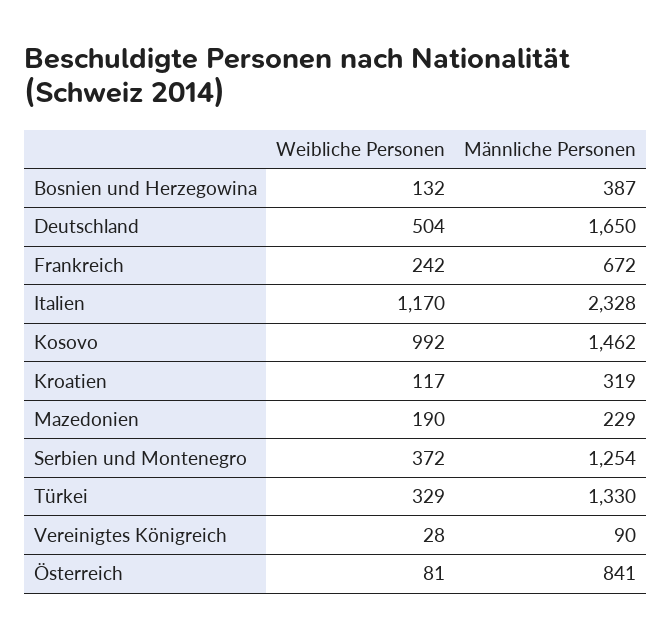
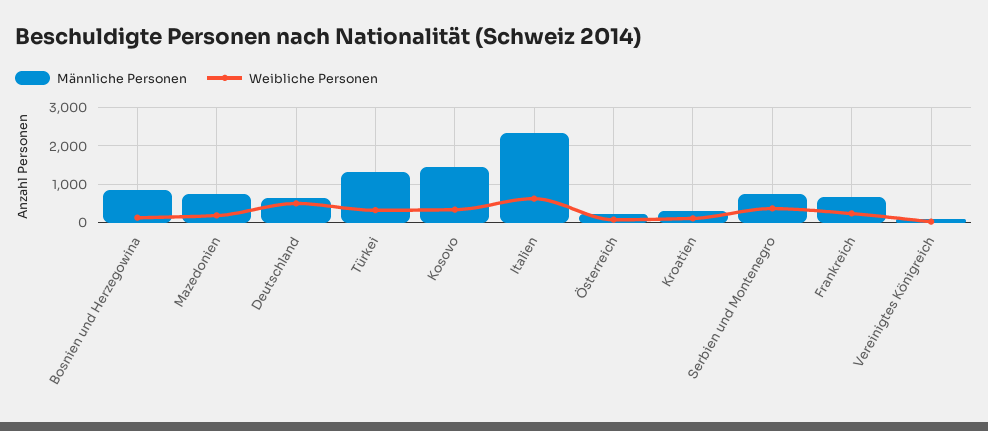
Männliche Personen, Bosnien und Herzegowina: 387 -> 800
Männliche Personen, Deutschland: 1650 -> 600
Weibliche Personen, Italien: 1170 -> 600
Weibliche Personen, Kosovo: 992 -> 400
Männliche Personen, Mazedonien: 229 -> 800
Männliche Personen, Serbien und Montenegro: 1254 -> 800
Männliche Personen, Österreich: 841 -> 200

